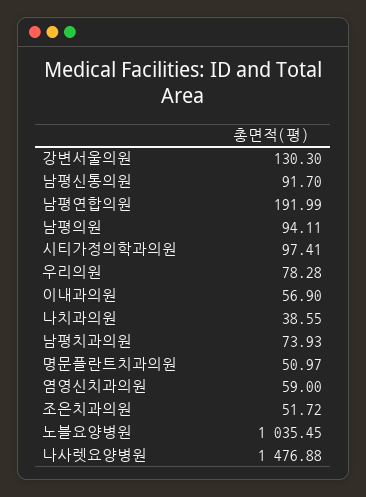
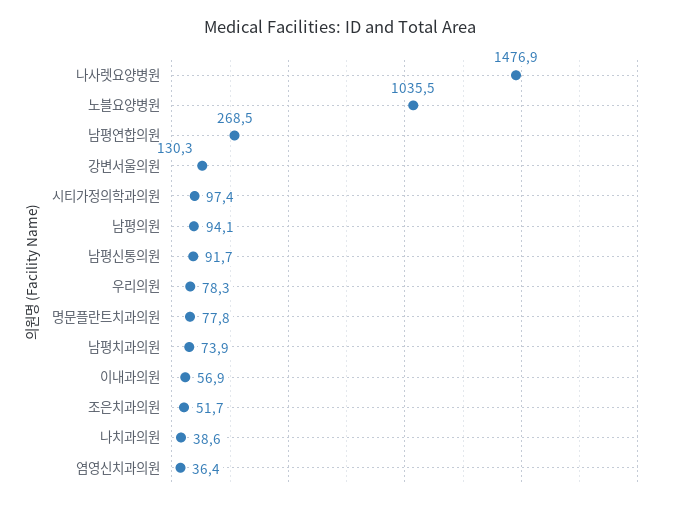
남평연합의원: 191.99 -> 268.5
명문플란트치과의원: 50.97 -> 77.8
염영신치과의원: 59 -> 36.4

